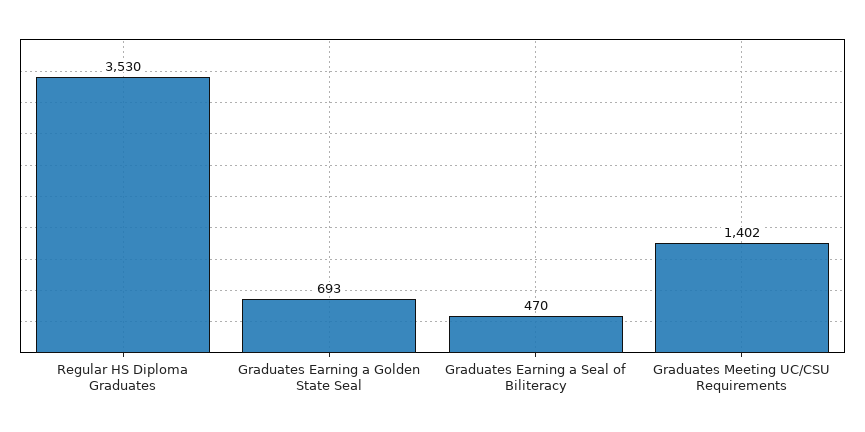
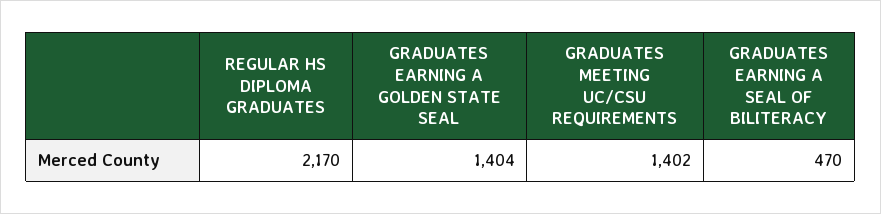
Regular HS Diploma Graduates: 3530 -> 2170
Graduates Earning a Golden State Seal: 693 -> 1404

